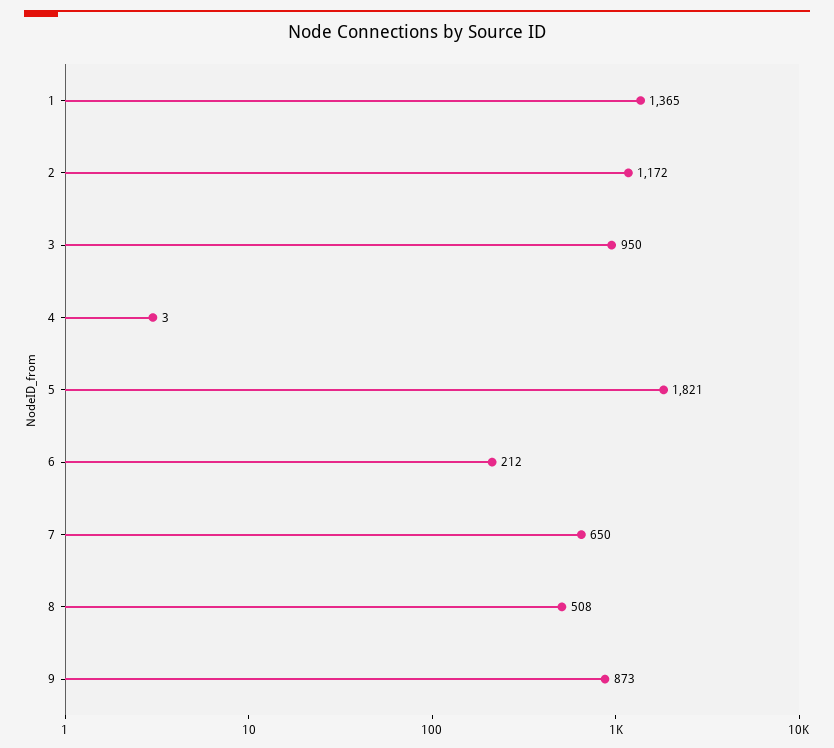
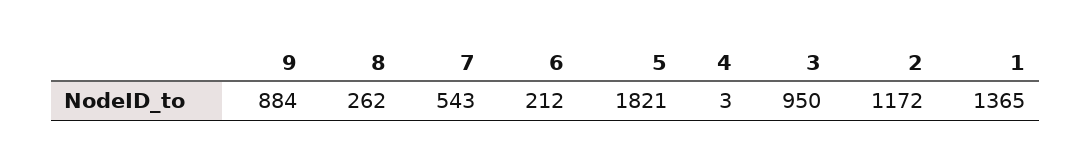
7: 650 -> 543
8: 508 -> 262
9: 873 -> 884

